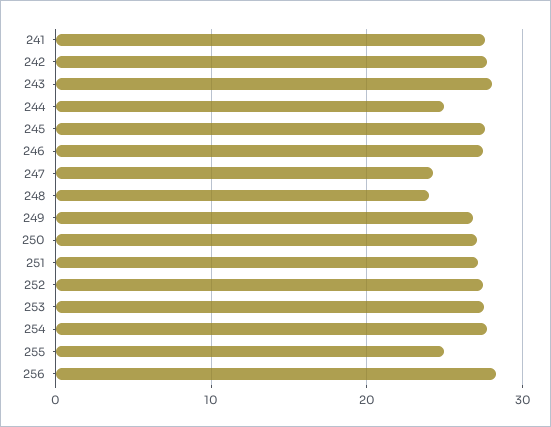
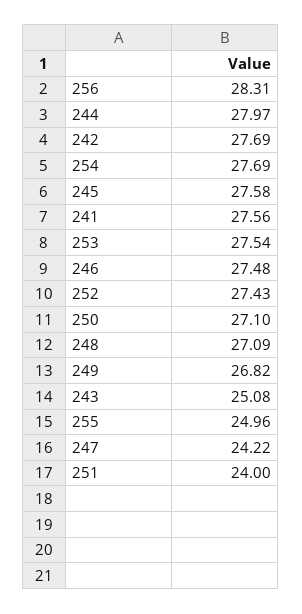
243: 28 -> 25.08
244: 25 -> 27.97
248: 24 -> 27.09
251: 27 -> 24

